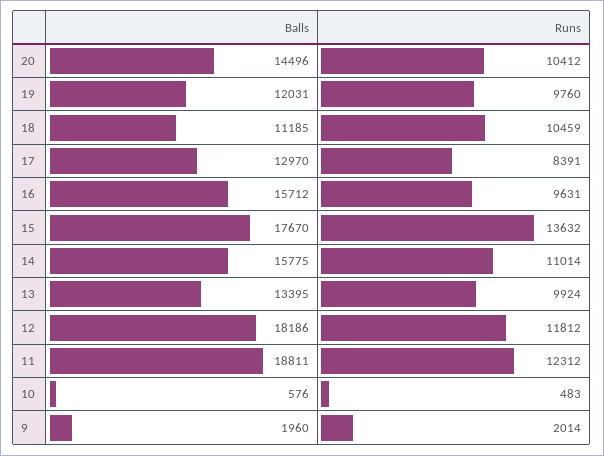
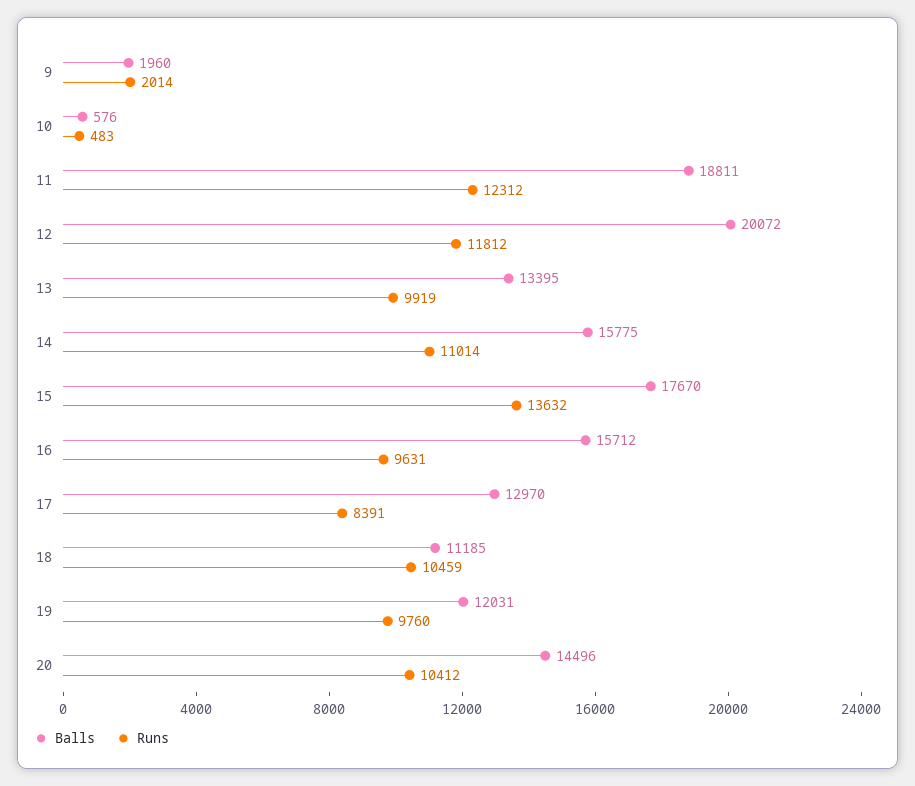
Runs, 13: 9924 -> 9919
Balls, 12: 18186 -> 20072

